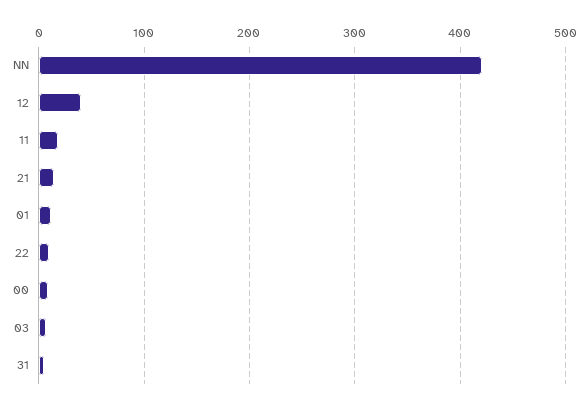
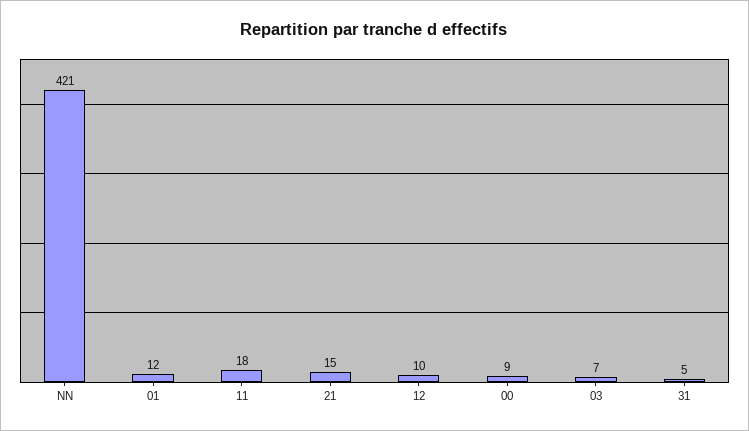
12: 40 -> 10
22: 10 -> none

